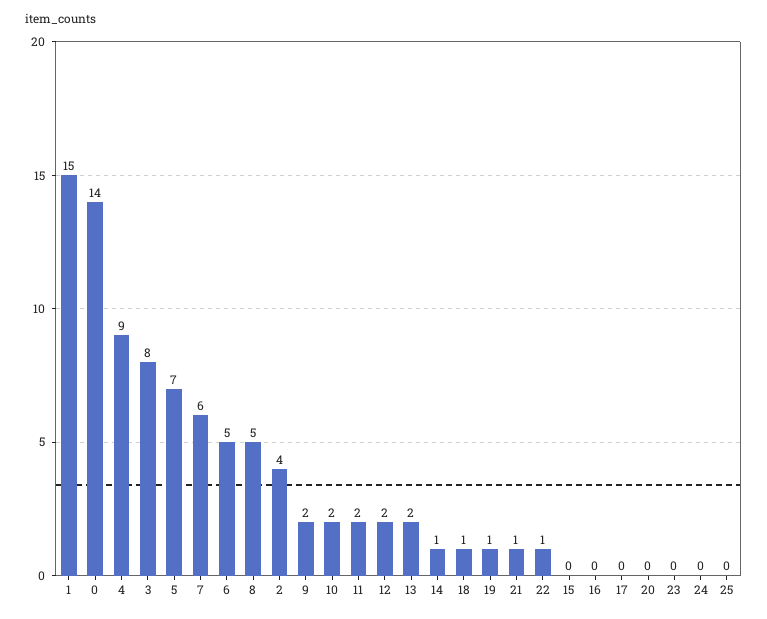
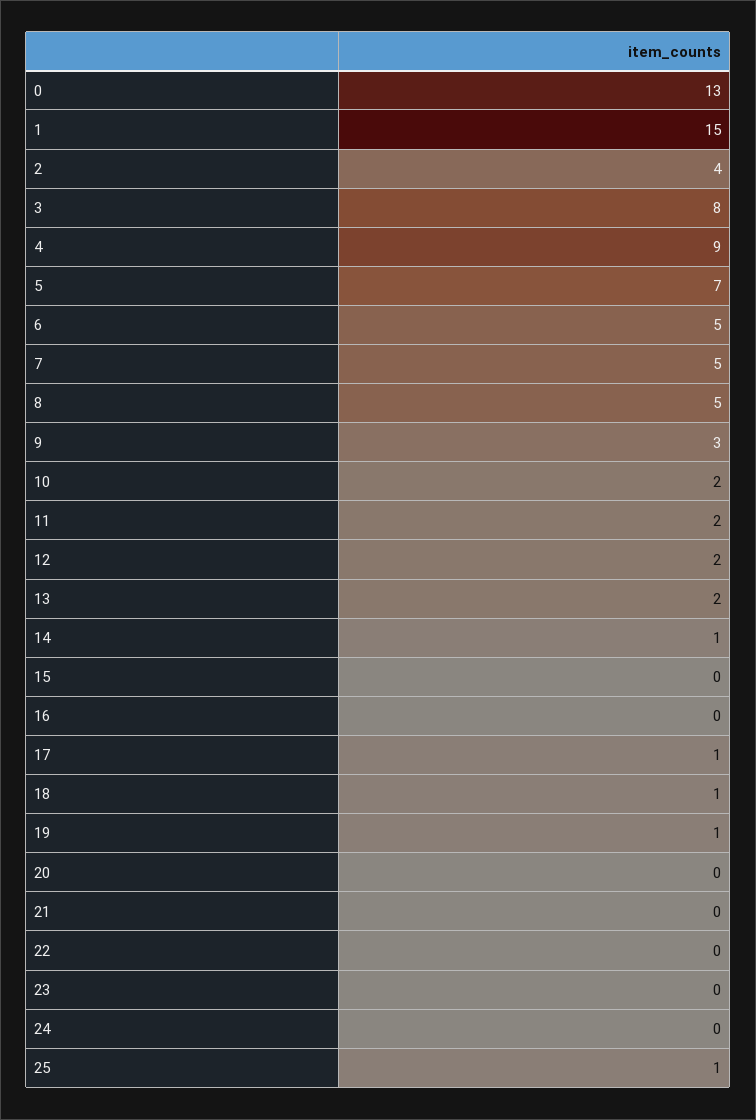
0: 14 -> 13
7: 6 -> 5
9: 2 -> 3
21: 1 -> 0
22: 1 -> 0
17: 0 -> 1
25: 0 -> 1

